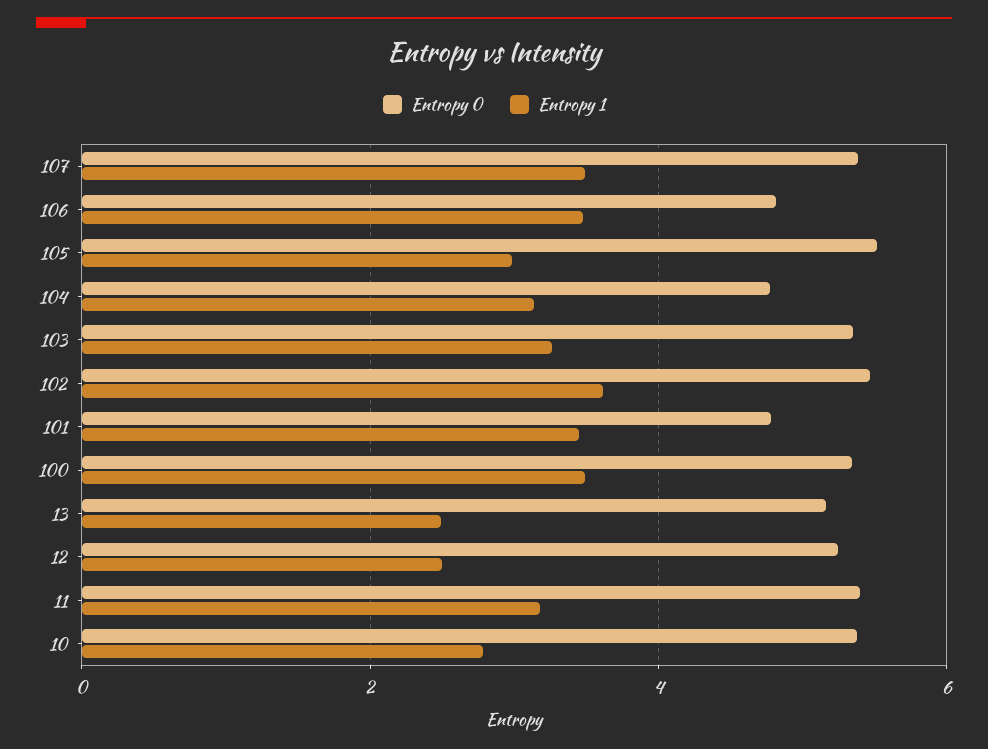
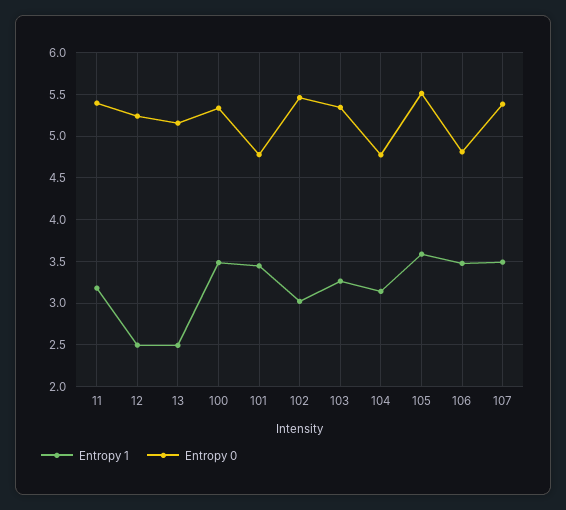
Entropy 1, 105: 3 -> 3.6
Entropy 1, 102: 3.6 -> 3
Entropy 0, 10: 5.4 -> none
Entropy 1, 10: 2.8 -> none

